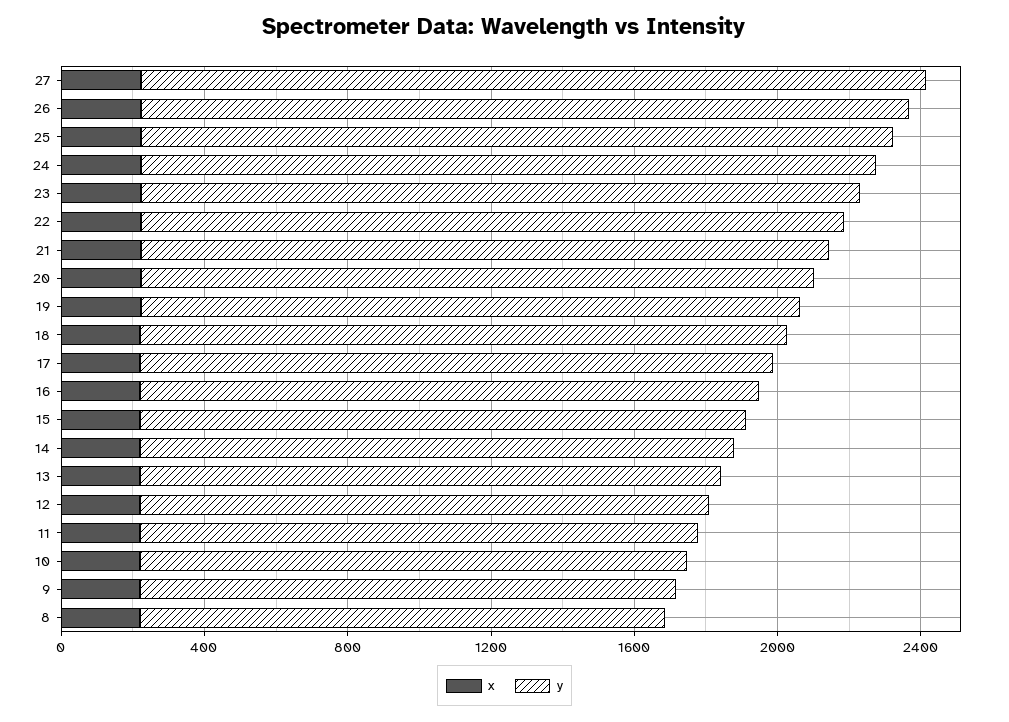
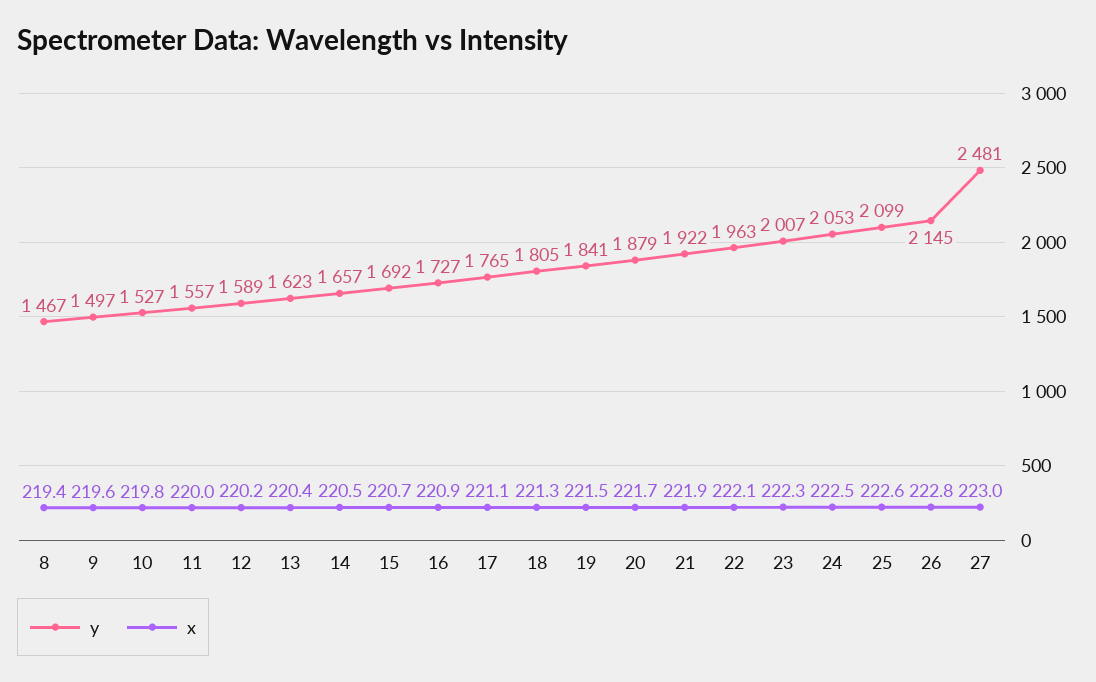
y, 27: 2200 -> 2481

